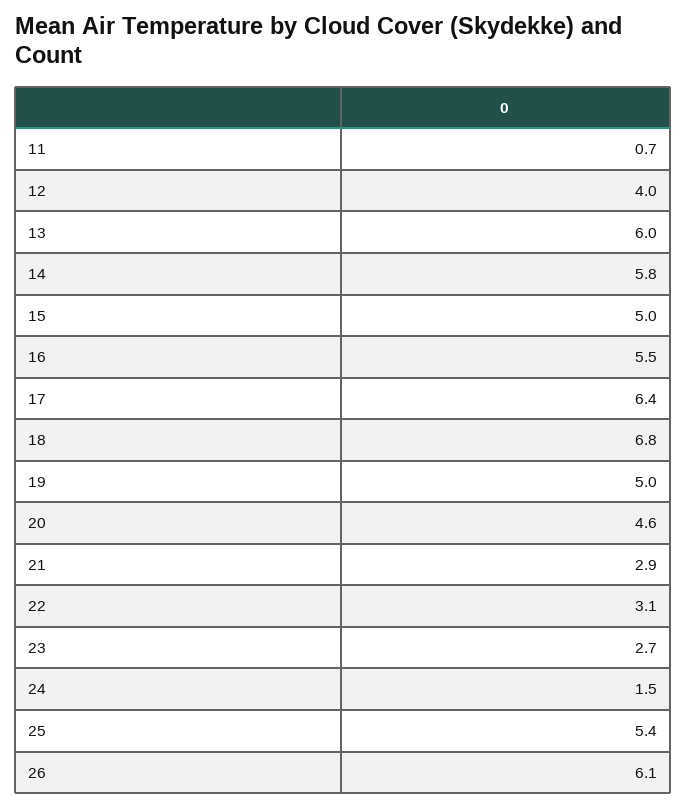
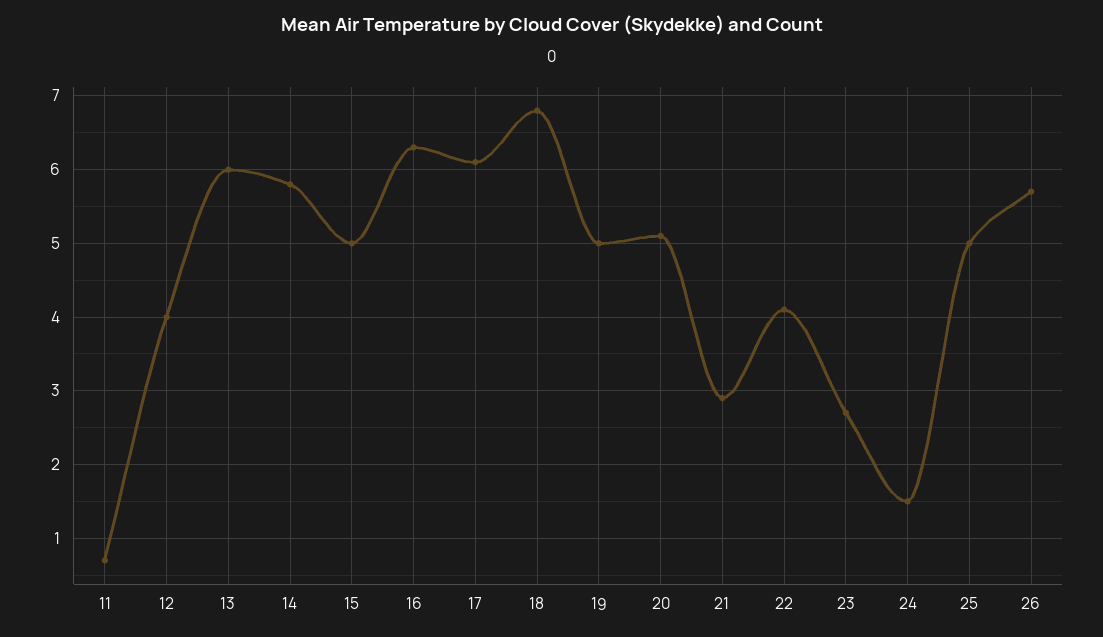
16: 5.5 -> 6.3
17: 6.4 -> 6.1
20: 4.6 -> 5.1
22: 3.1 -> 4.1
25: 5.4 -> 5
26: 6.1 -> 5.7

